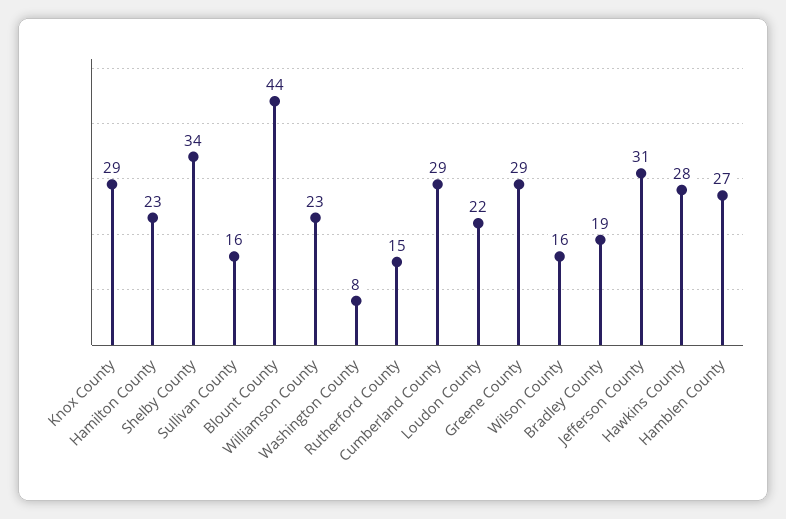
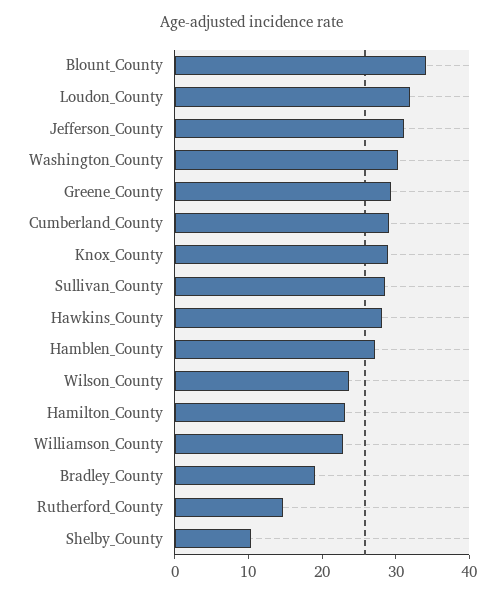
Shelby County: 34 -> 10
Sullivan County: 16 -> 28
Blount County: 44 -> 34
Washington County: 8 -> 30
Loudon County: 22 -> 32
Wilson County: 16 -> 24

